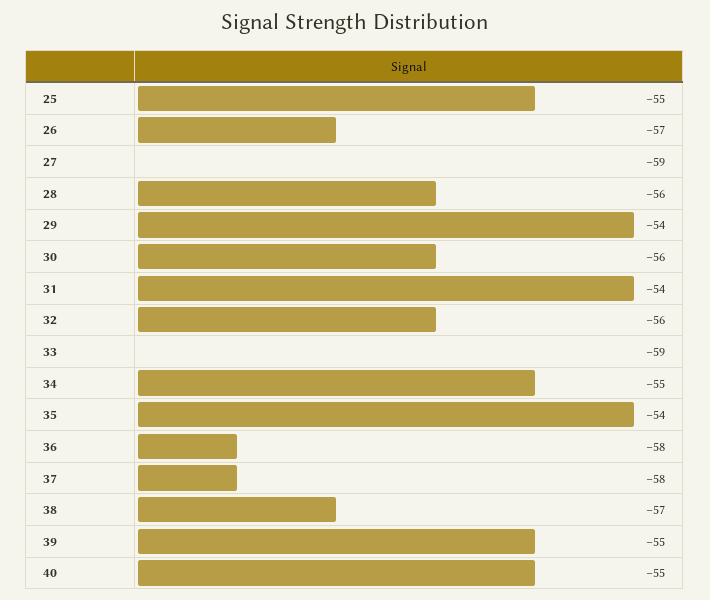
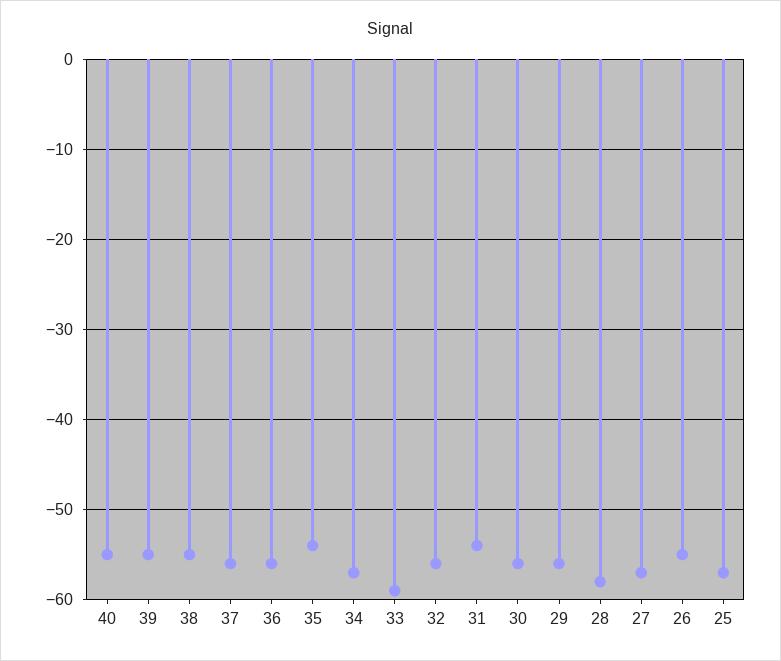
25: -55 -> -57
26: -57 -> -55
27: -59 -> -57
28: -56 -> -58
29: -54 -> -56
34: -55 -> -57
36: -58 -> -56
37: -58 -> -56
38: -57 -> -55

